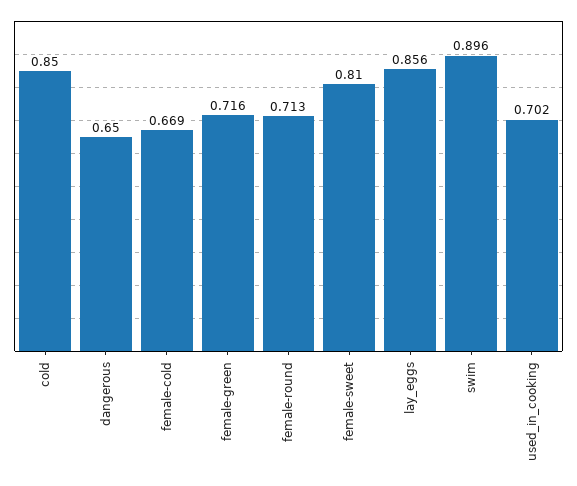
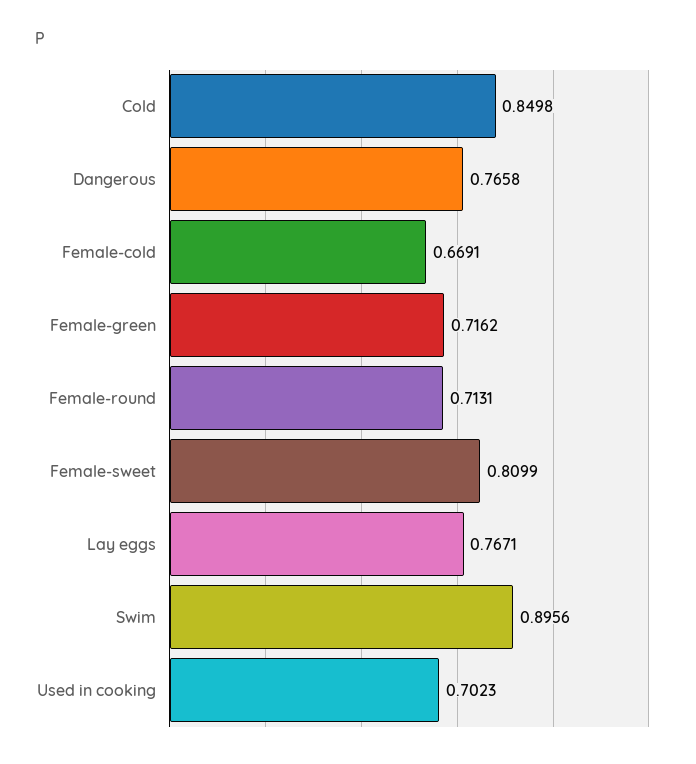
dangerous: 0.65 -> 0.7658
lay_eggs: 0.856 -> 0.7671

